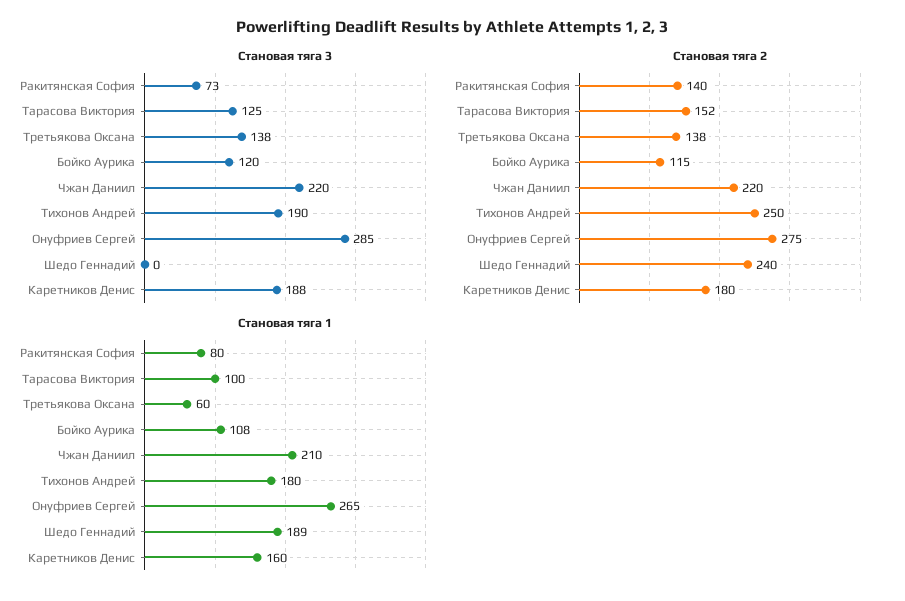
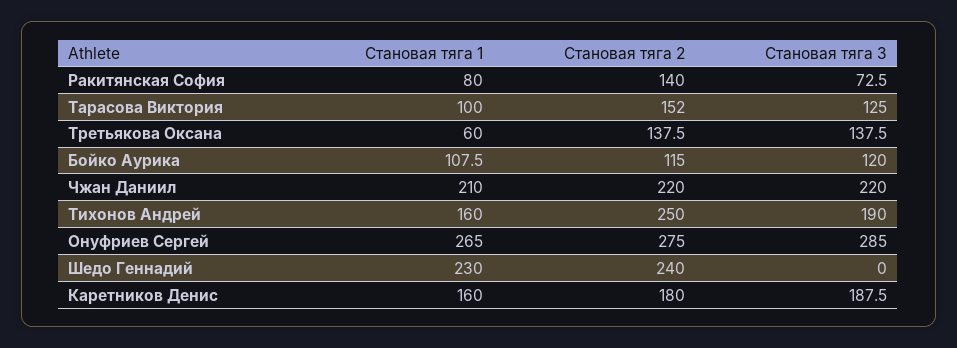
Становая тяга 1, Тихонов Андрей: 180 -> 160
Становая тяга 1, Шедо Геннадий: 189 -> 230

